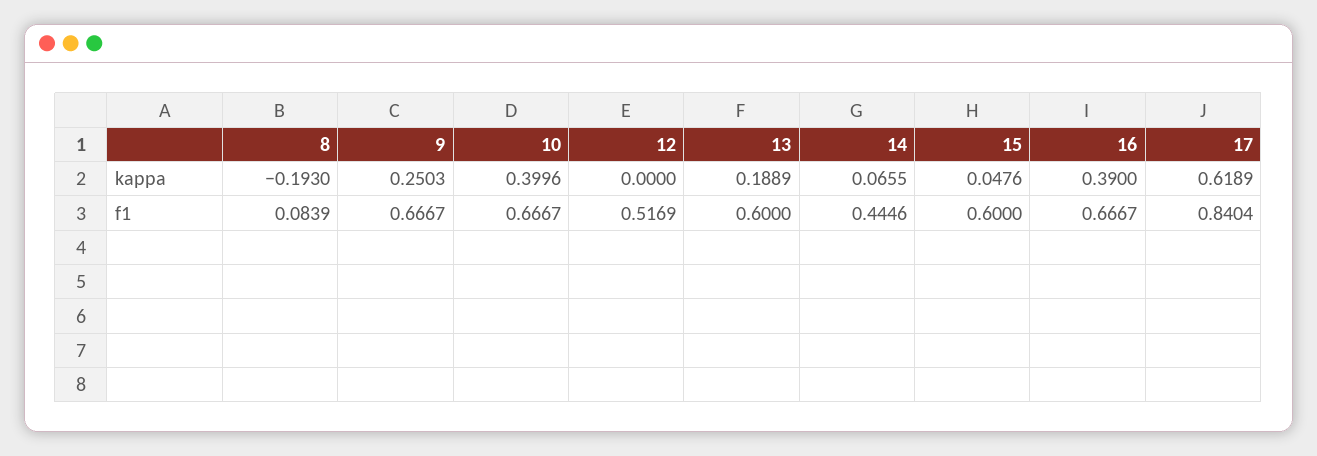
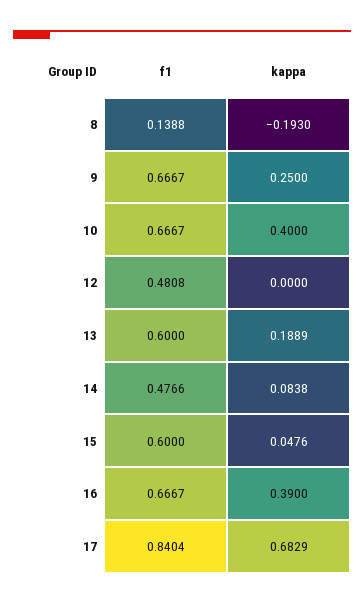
9, kappa: 0.2503 -> 0.25
10, kappa: 0.3996 -> 0.4
14, kappa: 0.0655 -> 0.0838
17, kappa: 0.6189 -> 0.6829
8, f1: 0.0839 -> 0.1388
12, f1: 0.5169 -> 0.4808
14, f1: 0.4446 -> 0.4766

